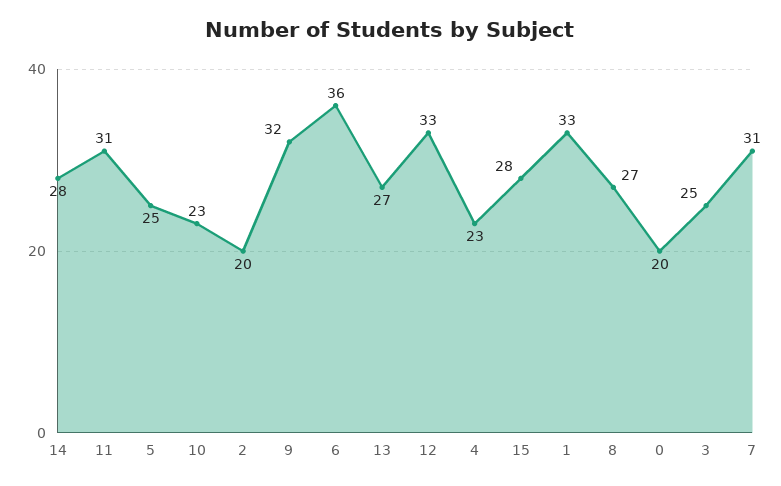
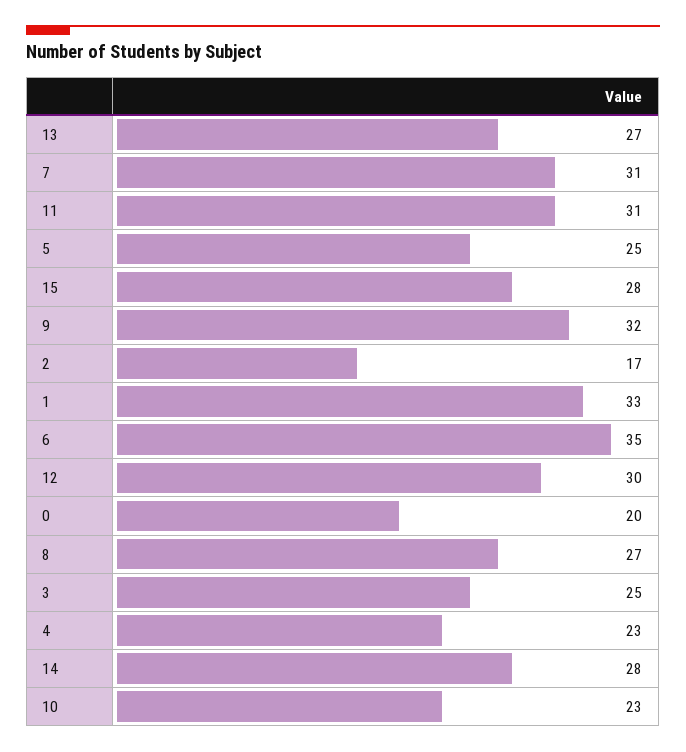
2: 20 -> 17
6: 36 -> 35
12: 33 -> 30

